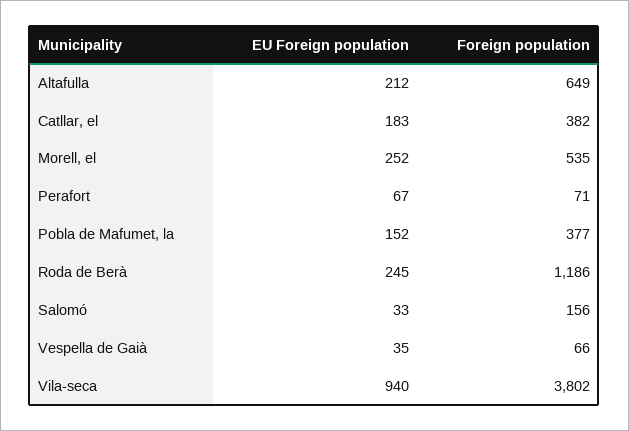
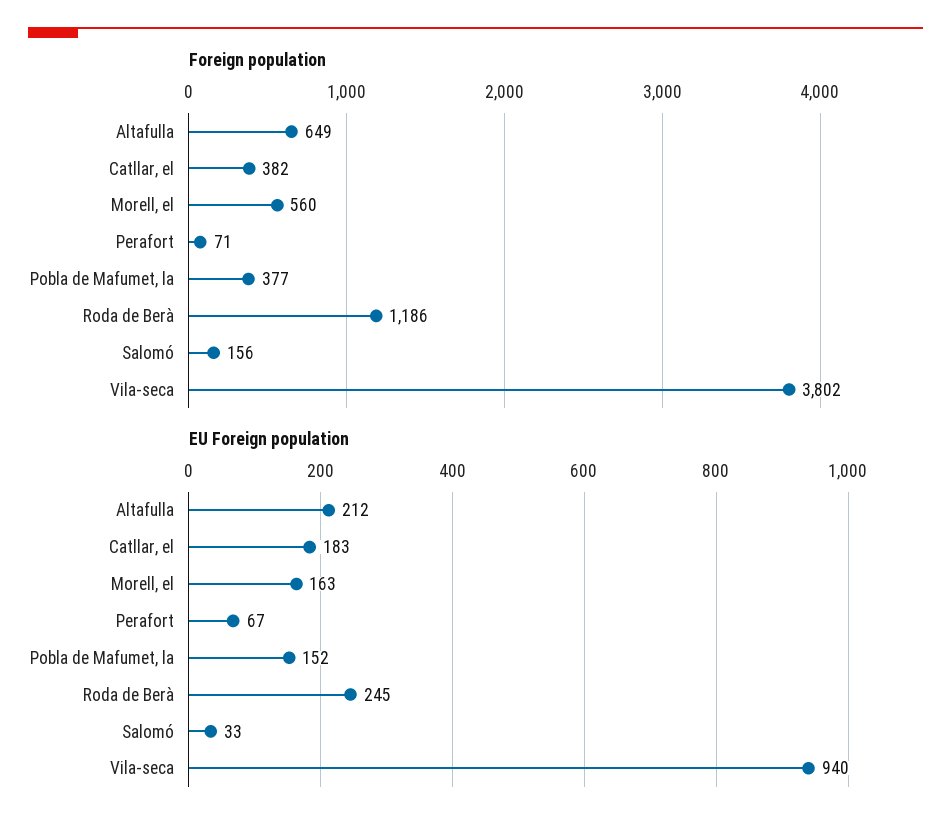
EU Foreign population, Morell, el: 252 -> 163
Foreign population, Morell, el: 535 -> 560
EU Foreign population, Vespella de Gaià: 35 -> none
Foreign population, Vespella de Gaià: 66 -> none

